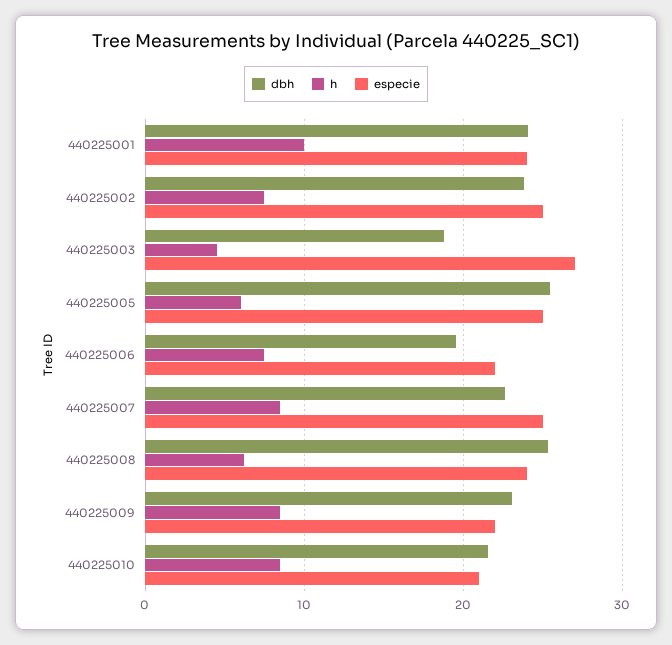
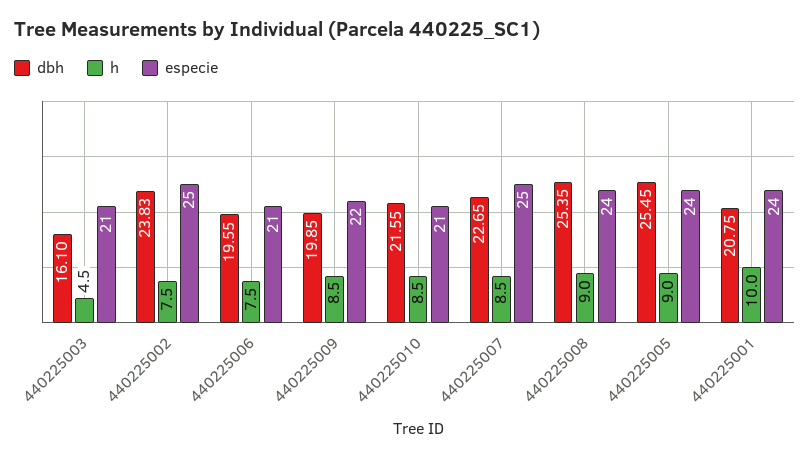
dbh, 440225001: 24 -> 20.75
dbh, 440225003: 19 -> 16.1
especie, 440225003: 27 -> 21
h, 440225005: 6 -> 9
especie, 440225005: 25 -> 24
especie, 440225006: 22 -> 21
h, 440225008: 6 -> 9
dbh, 440225009: 23 -> 19.85

